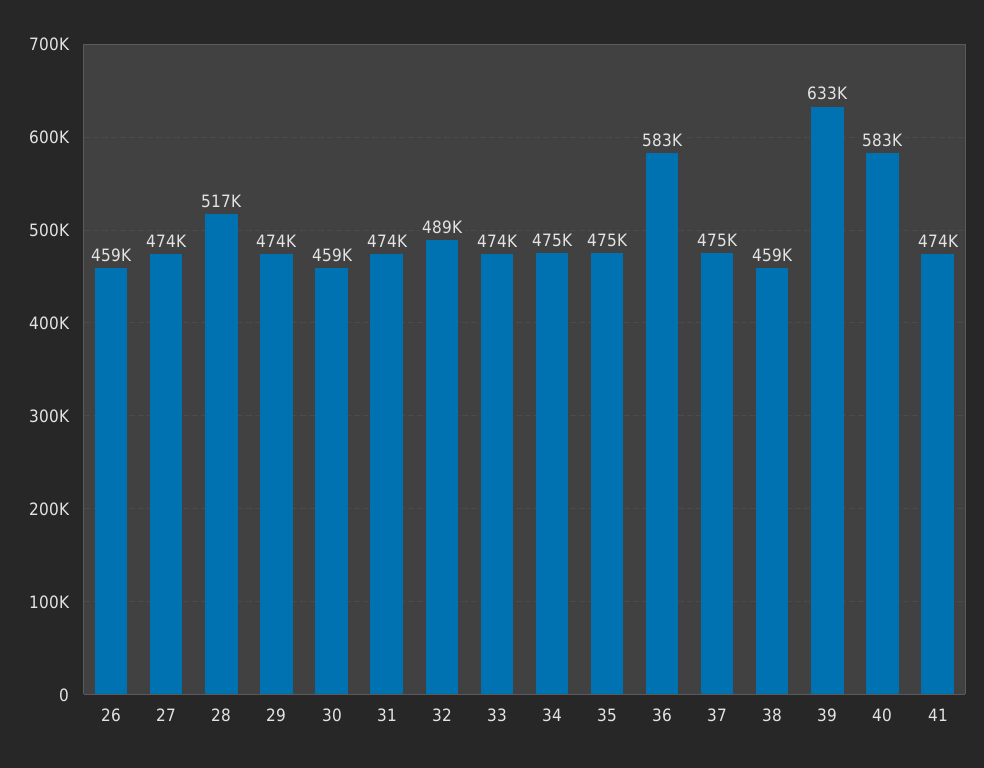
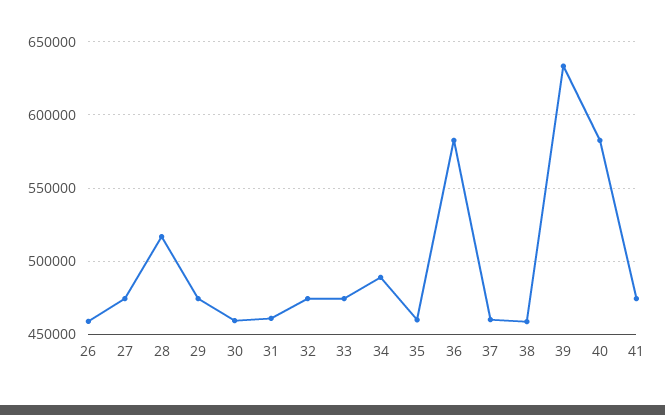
31: 474000 -> 460000
32: 489000 -> 475000
34: 475000 -> 490000
35: 475000 -> 460000
37: 475000 -> 460000

